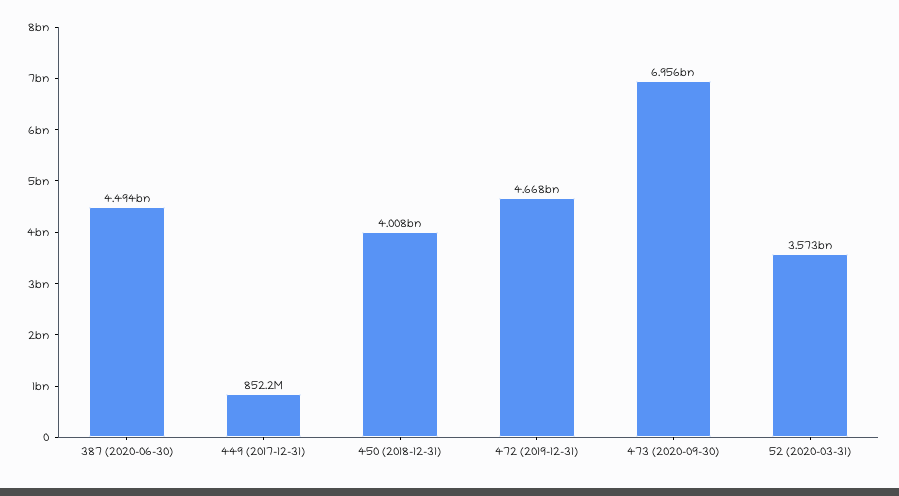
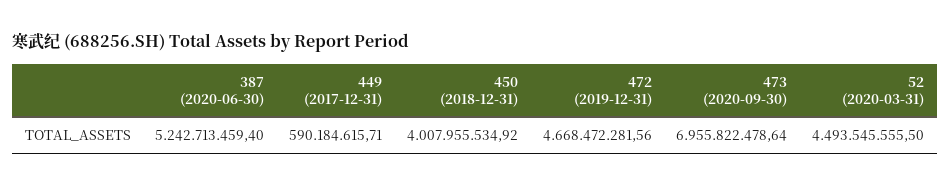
387 (2020-06-30): 4494000000 -> 5242713459.4
449 (2017-12-31): 852200000 -> 590184615.71
52 (2020-03-31): 3573000000 -> 4493545555.5

